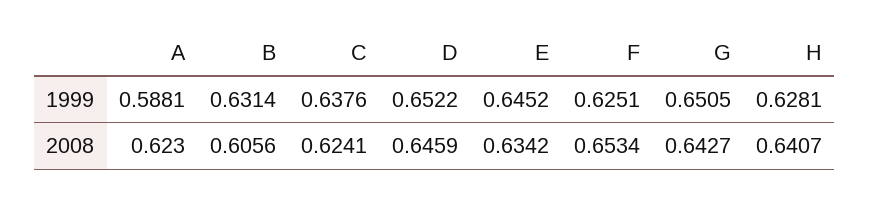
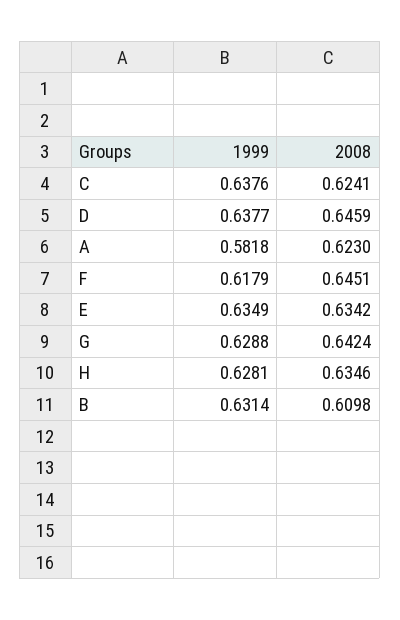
A, 1999: 0.5881 -> 0.5818
D, 1999: 0.6522 -> 0.6377
E, 1999: 0.6452 -> 0.6349
F, 1999: 0.6251 -> 0.6179
G, 1999: 0.6505 -> 0.6288
B, 2008: 0.6056 -> 0.6098
F, 2008: 0.6534 -> 0.6451
G, 2008: 0.6427 -> 0.6424
H, 2008: 0.6407 -> 0.6346

